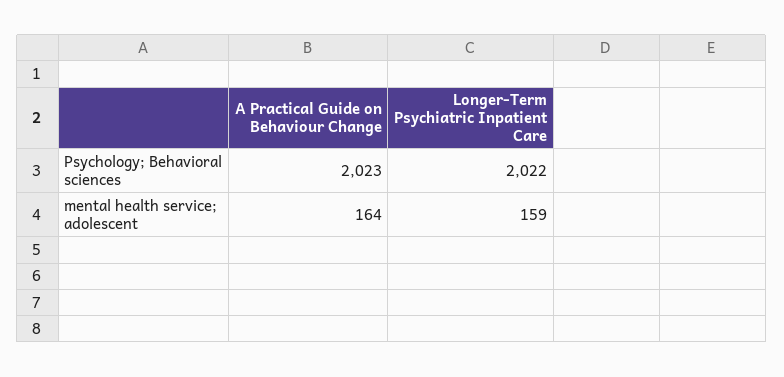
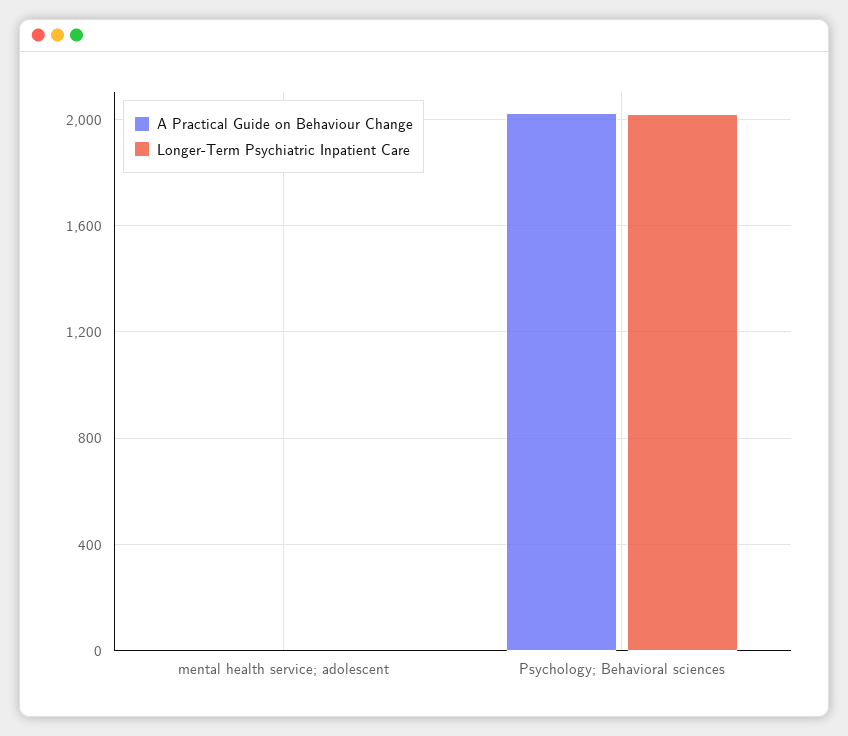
A Practical Guide on Behaviour Change, mental health service; adolescent: 164 -> 0
Longer-Term Psychiatric Inpatient Care, mental health service; adolescent: 159 -> 0

